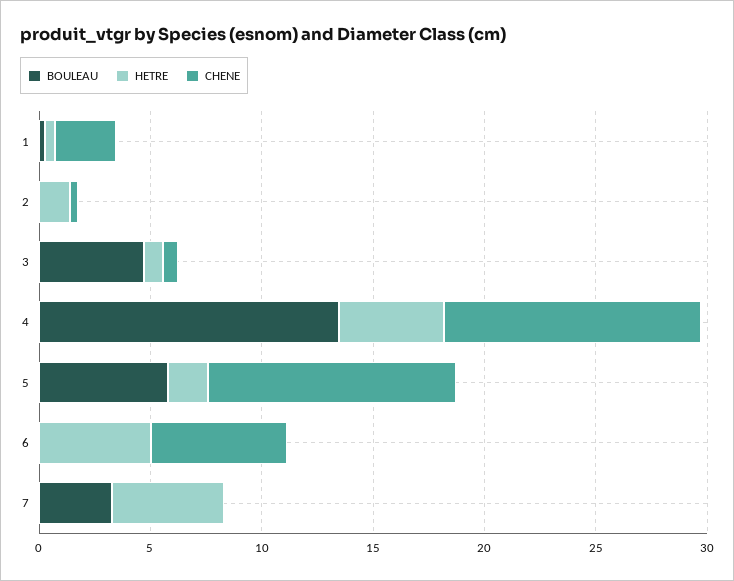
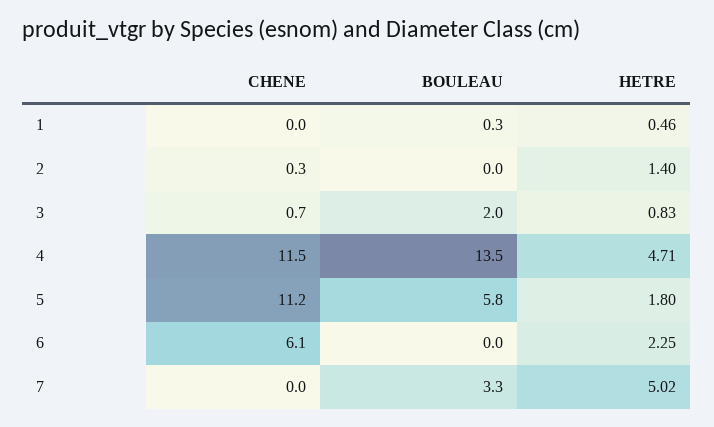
CHENE, 1: 3 -> 0
BOULEAU, 3: 5 -> 2
HETRE, 6: 5 -> 2.25

